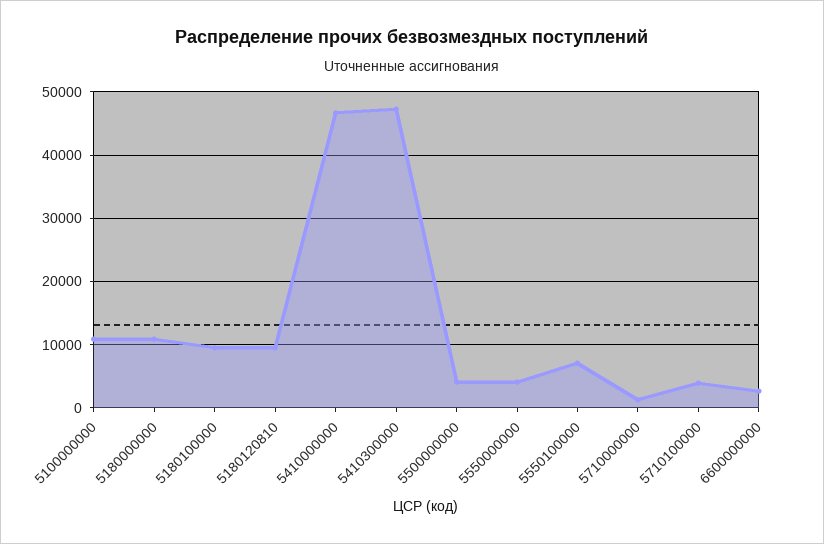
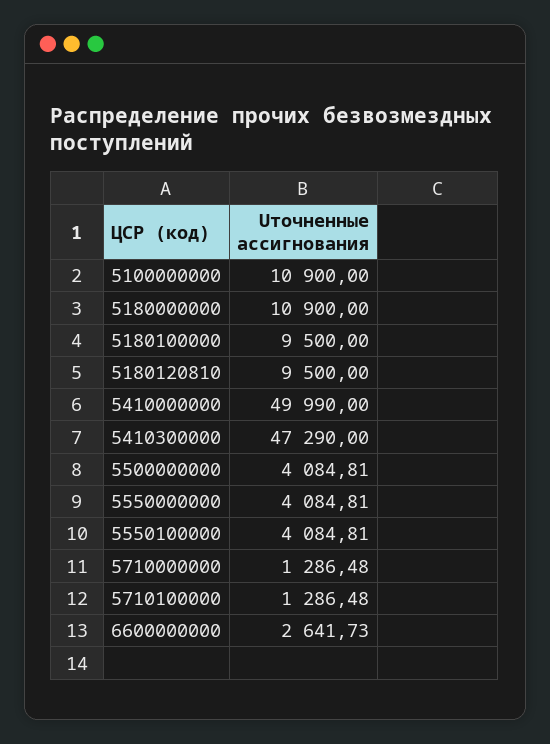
5410000000: 47000 -> 49990
5550100000: 7000 -> 4084.81
5710100000: 4000 -> 1286.48

